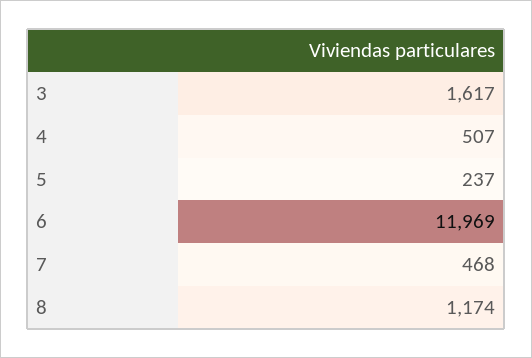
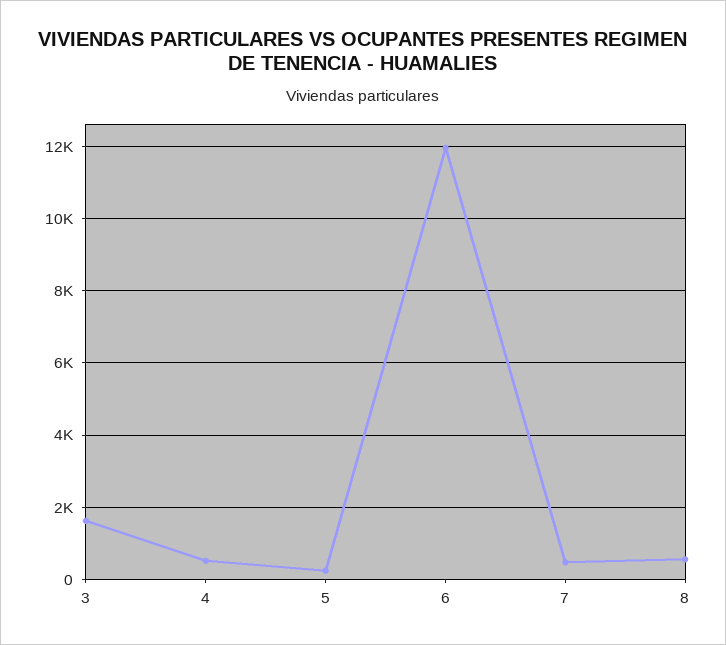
8: 1174 -> 600

